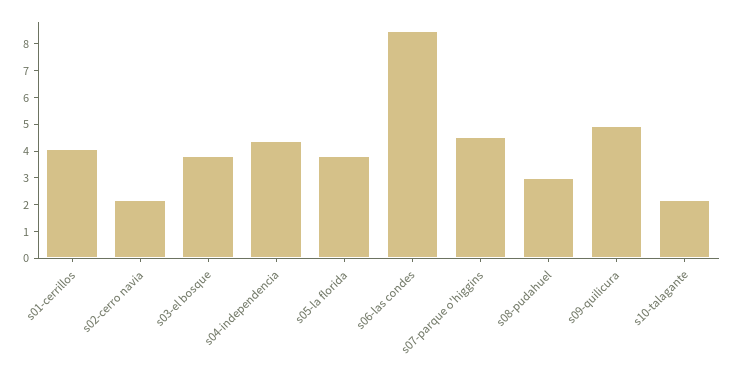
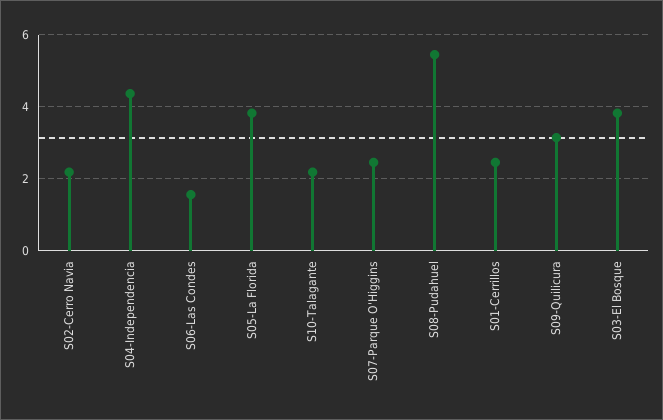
s01-cerrillos: 4 -> 2.4
s06-las condes: 8.5 -> 1.6
s07-parque o'higgins: 4.5 -> 2.4
s08-pudahuel: 3 -> 5.4
s09-quilicura: 5 -> 3.2

